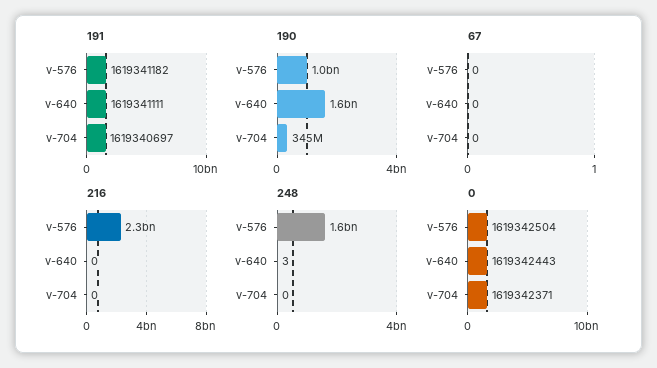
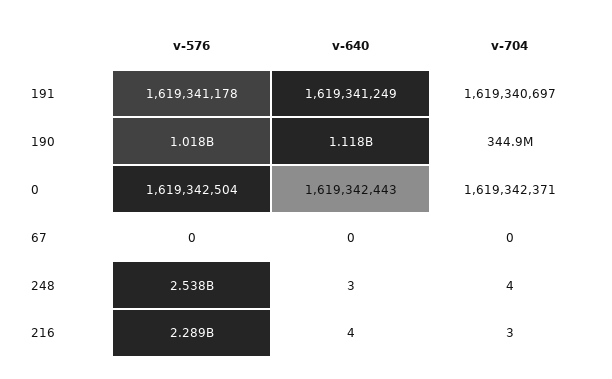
191, v-576: 1619341182 -> 1619341178
191, v-640: 1619341111 -> 1619341249
190, v-640: 1600000000 -> 1118000000
216, v-640: 0 -> 4
216, v-704: 0 -> 3
248, v-576: 1600000000 -> 2538000000
248, v-704: 0 -> 4

